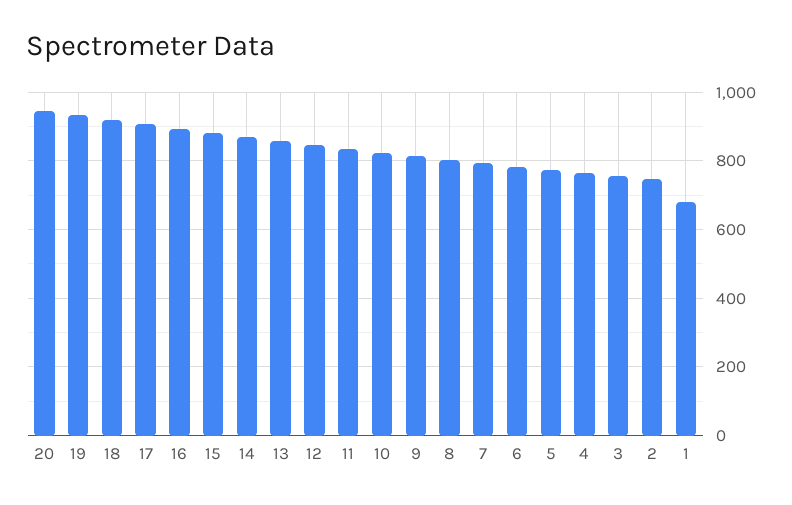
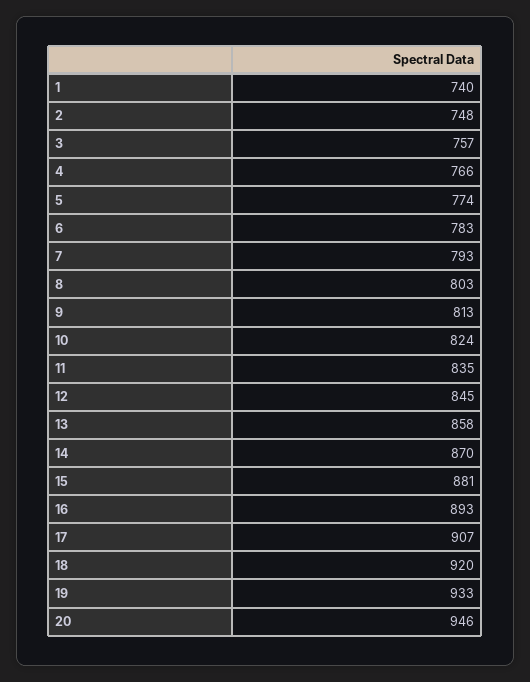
1: 680 -> 740

